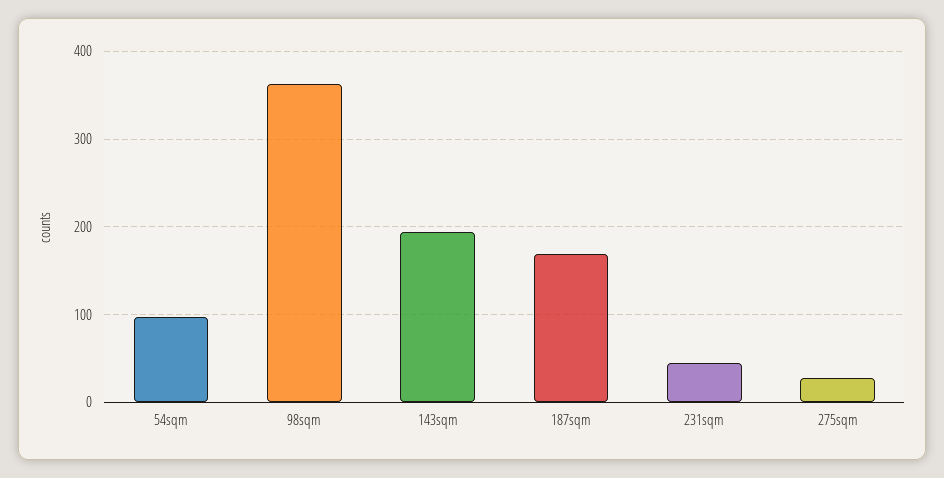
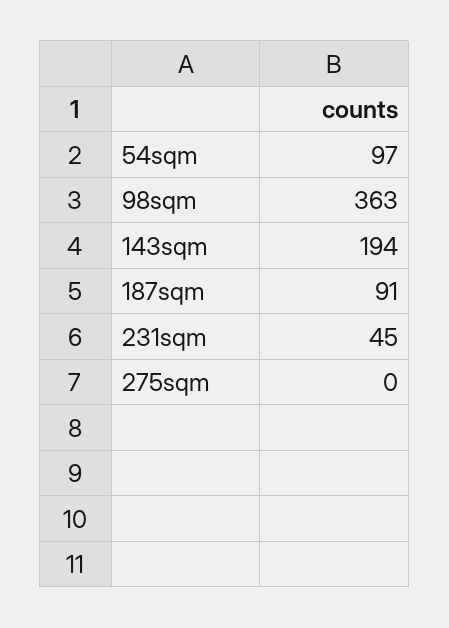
187sqm: 170 -> 91
275sqm: 30 -> 0

